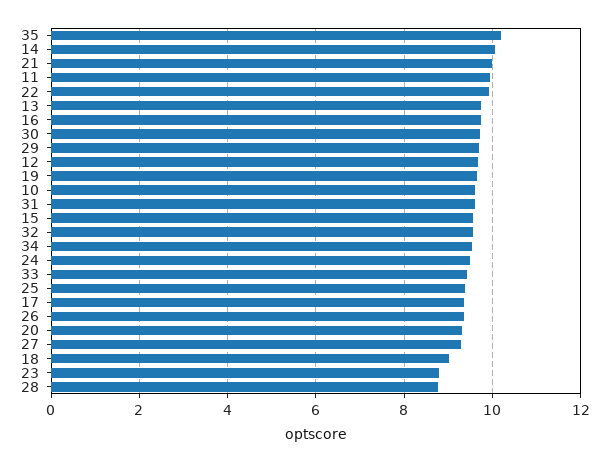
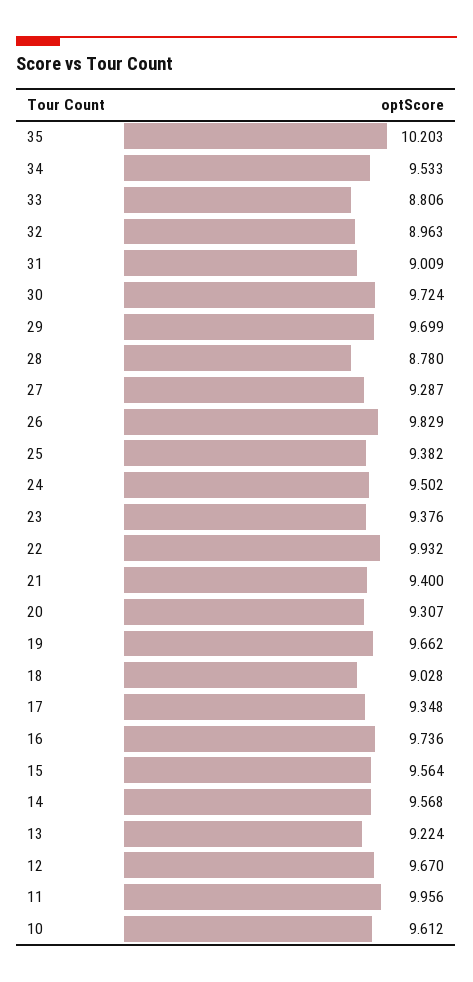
14: 10 -> 9.568
21: 10 -> 9.4
13: 9.8 -> 9.224
31: 9.6 -> 9.009
32: 9.6 -> 8.963
33: 9.4 -> 8.806
26: 9.4 -> 9.829
23: 8.8 -> 9.376

